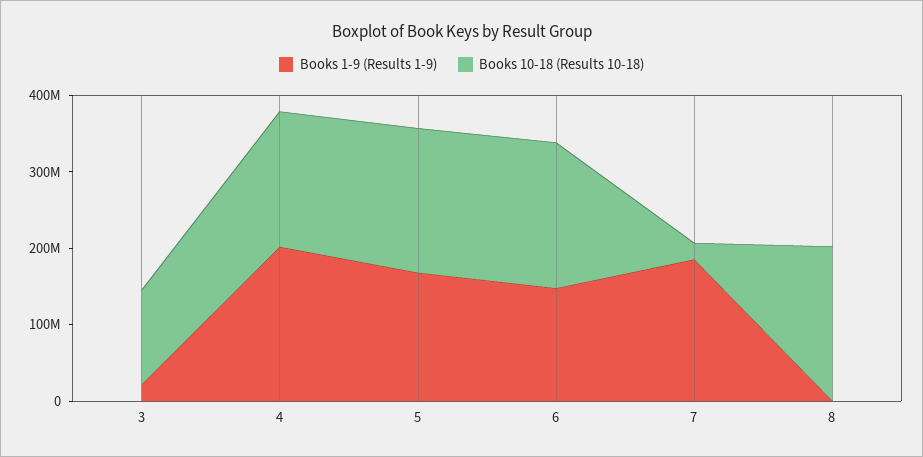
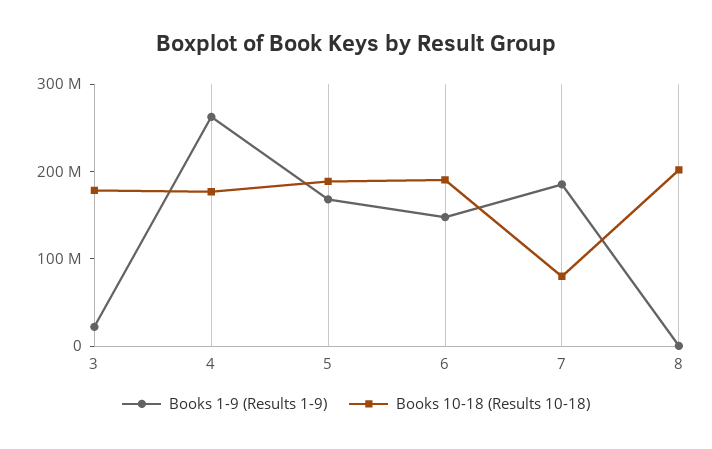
Books 10-18 (Results 10-18), 3: 120000000 -> 180000000
Books 1-9 (Results 1-9), 4: 200000000 -> 260000000
Books 10-18 (Results 10-18), 7: 20000000 -> 80000000

